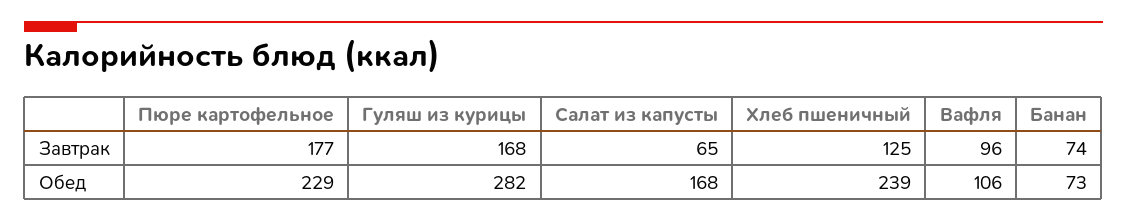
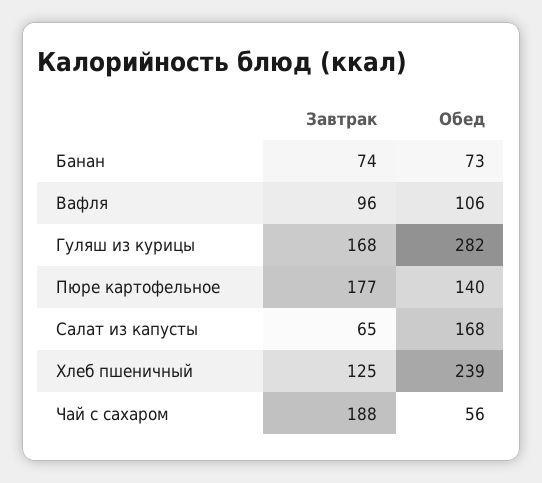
Пюре картофельное, Обед: 229 -> 140
Чай с сахаром, Завтрак: none -> 188
Чай с сахаром, Обед: none -> 56

